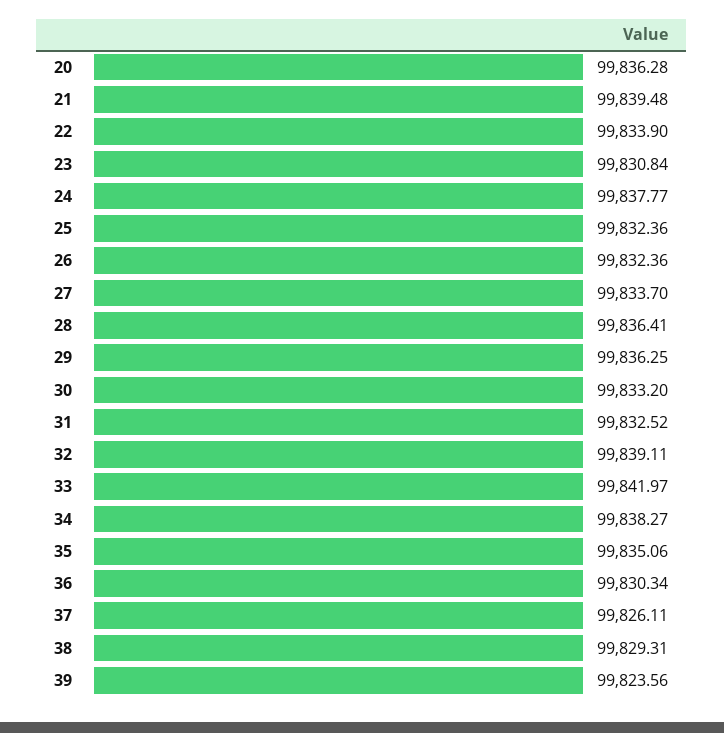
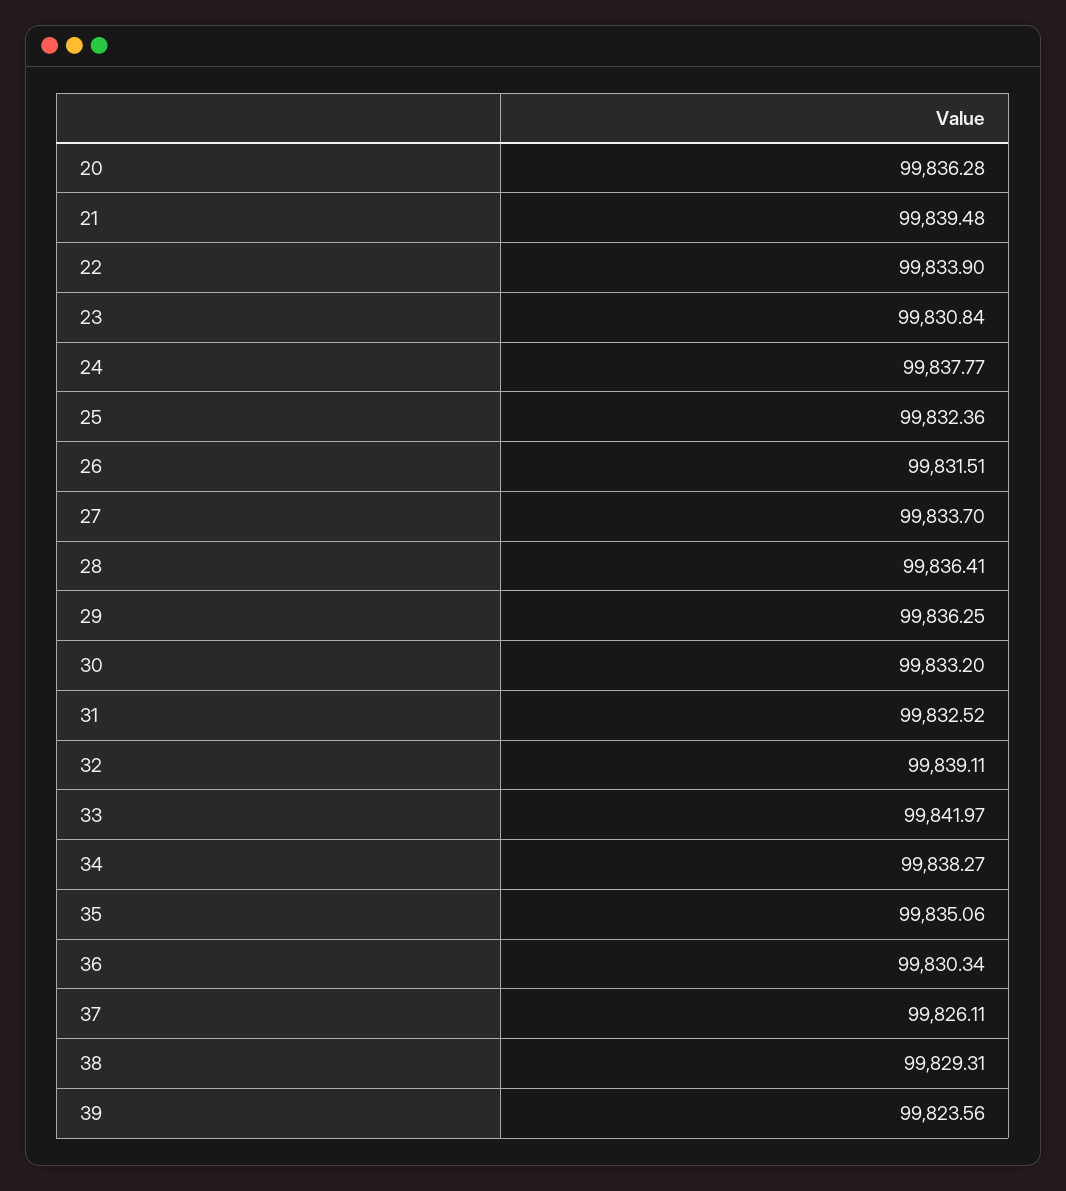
26: 99832.36 -> 99831.51

